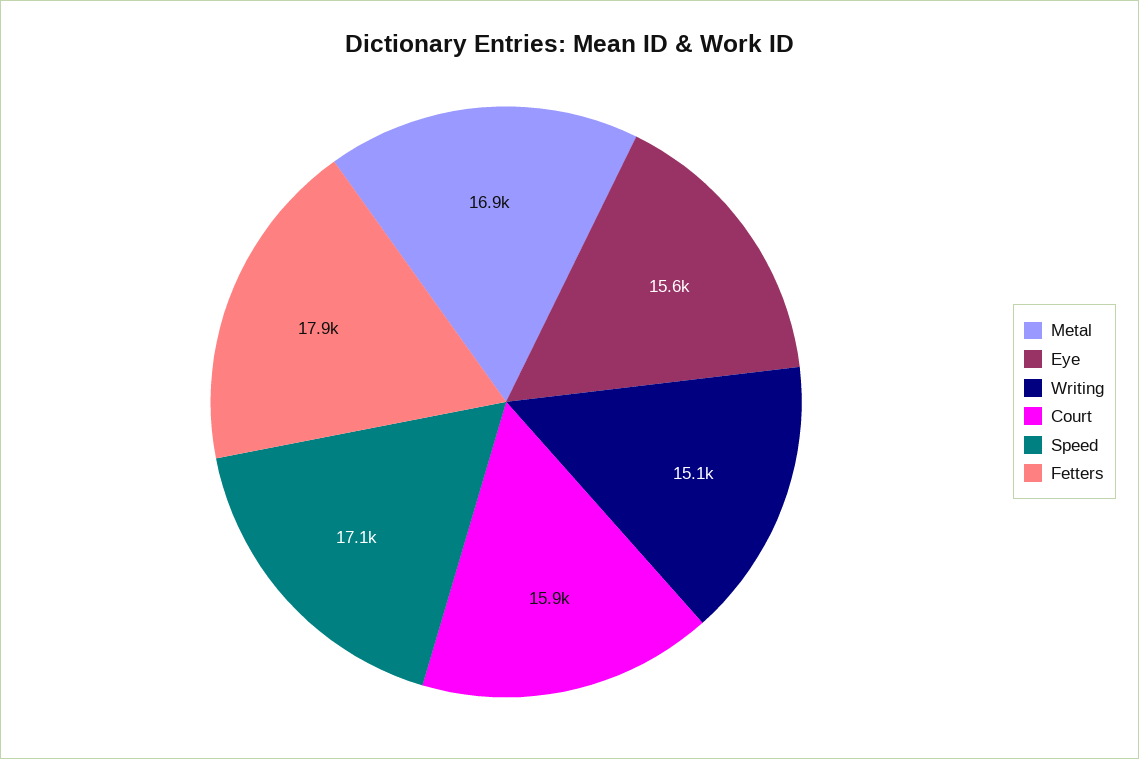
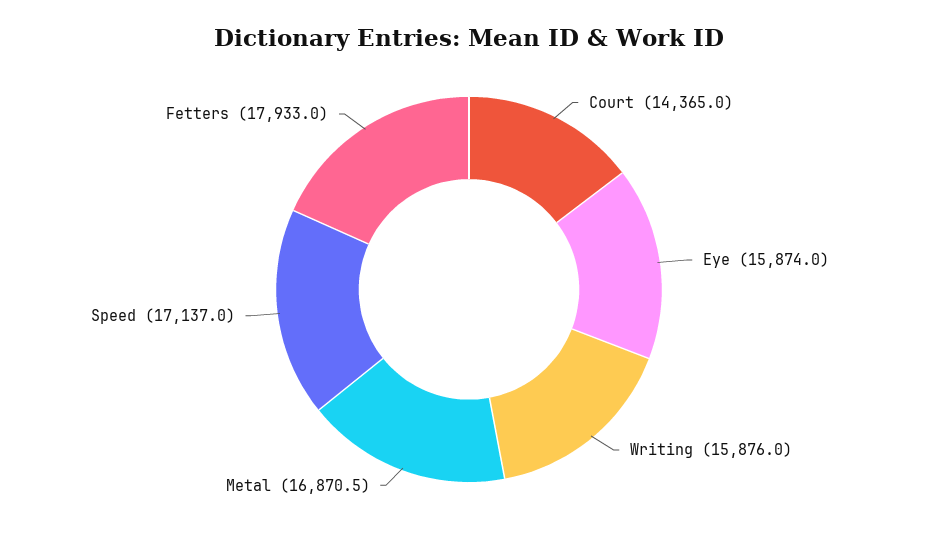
Eye: 15600 -> 15874
Writing: 15100 -> 15876
Court: 15900 -> 14365

